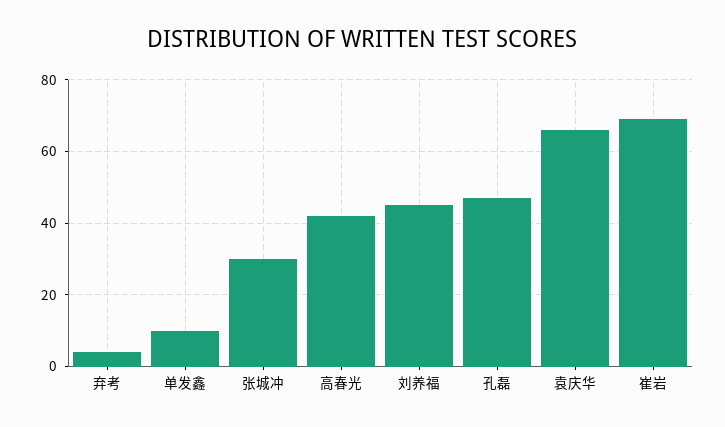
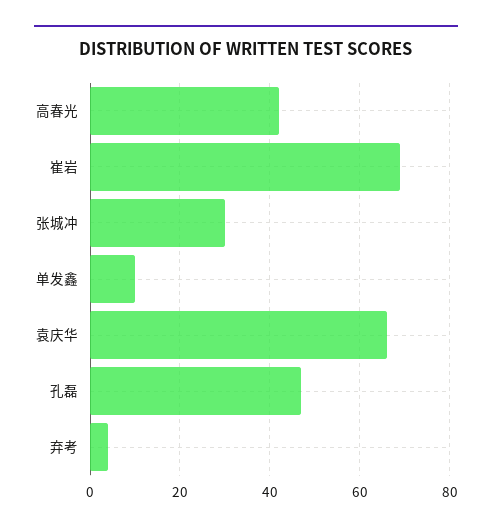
刘养福: 45 -> none

